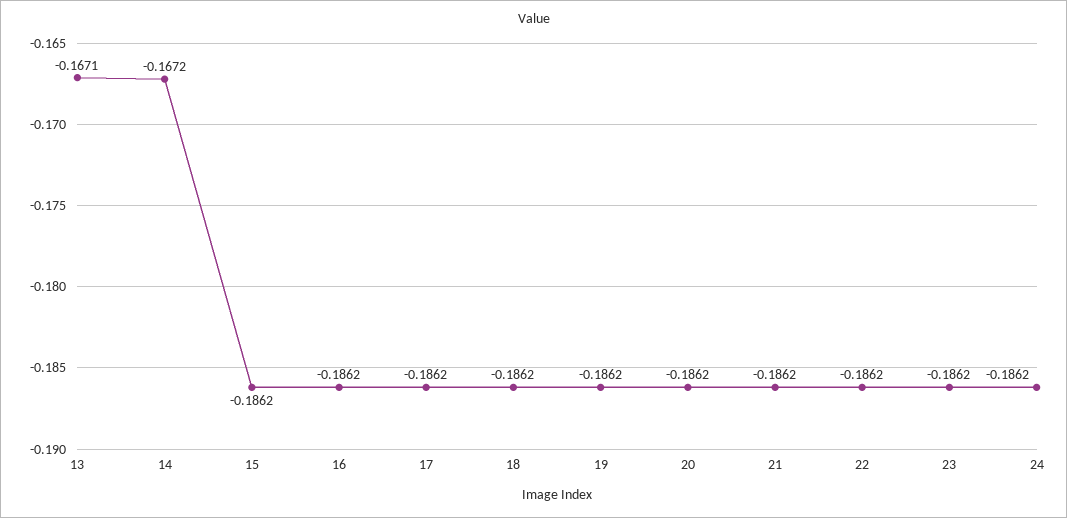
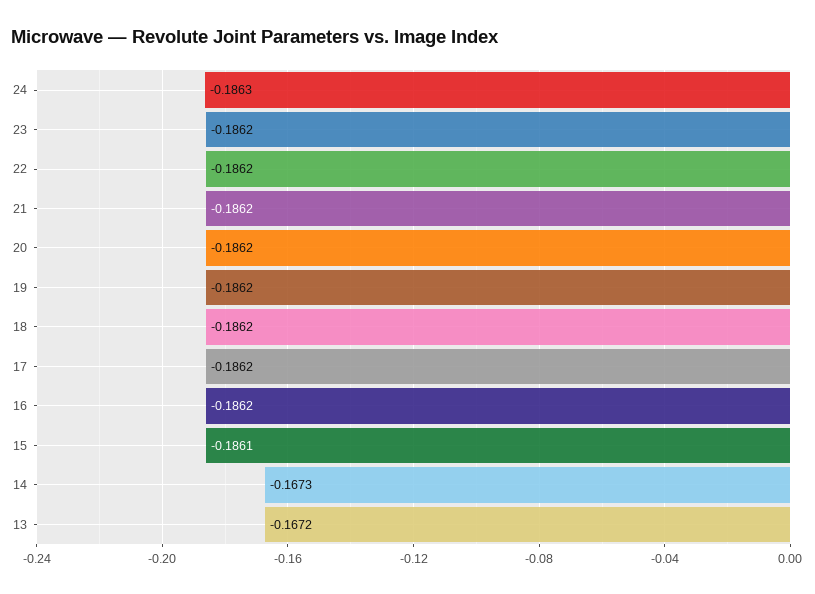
13: -0.1671 -> -0.1672
14: -0.1672 -> -0.1673
15: -0.1862 -> -0.1861
24: -0.1862 -> -0.1863

